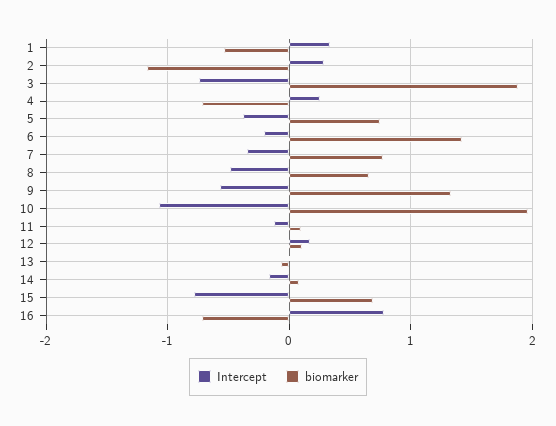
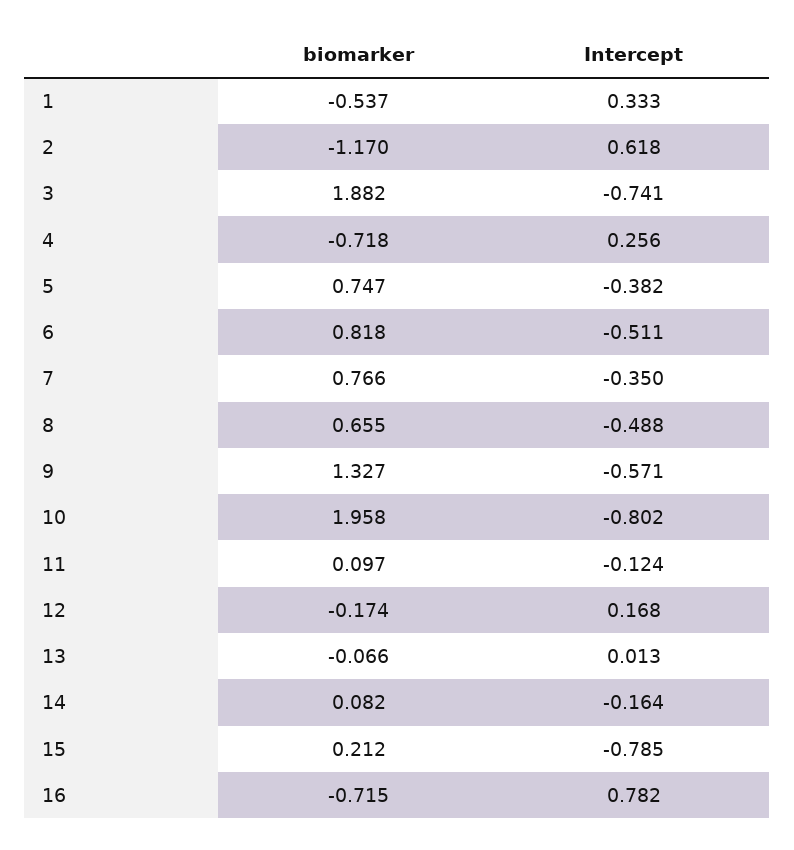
Intercept, 2: 0.3 -> 0.618
Intercept, 6: -0.2 -> -0.511
biomarker, 6: 1.4 -> 0.818
Intercept, 10: -1.1 -> -0.802
biomarker, 12: 0.1 -> -0.174
biomarker, 15: 0.7 -> 0.212

